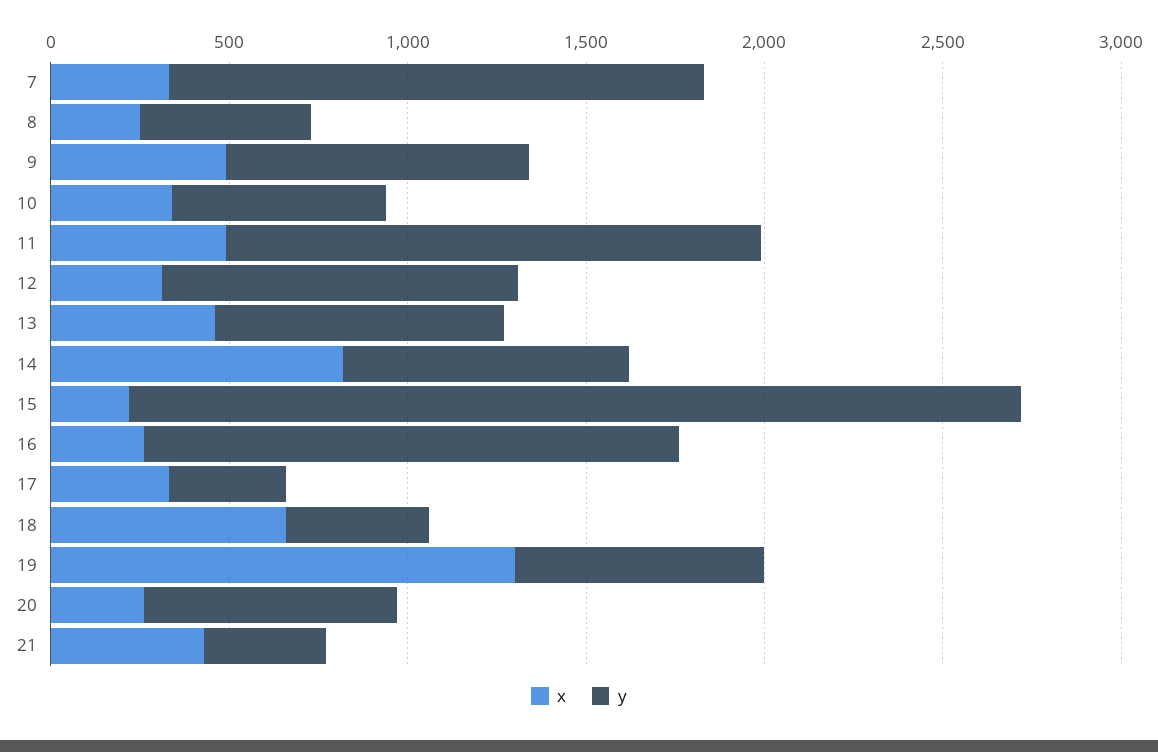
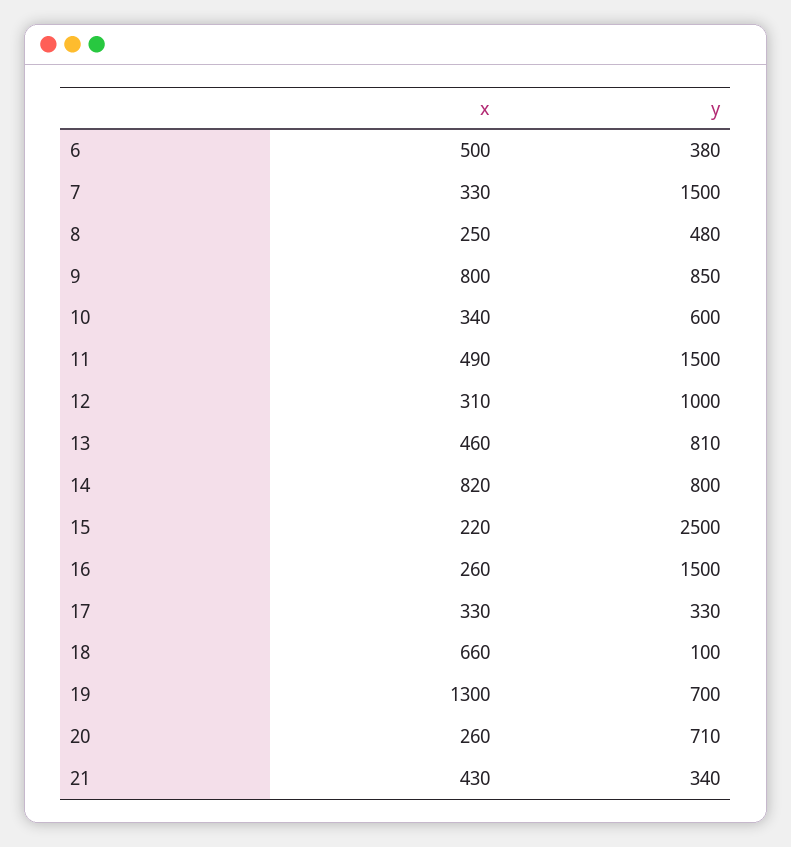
x, 9: 500 -> 800
y, 18: 400 -> 100
x, 6: none -> 500
y, 6: none -> 380

